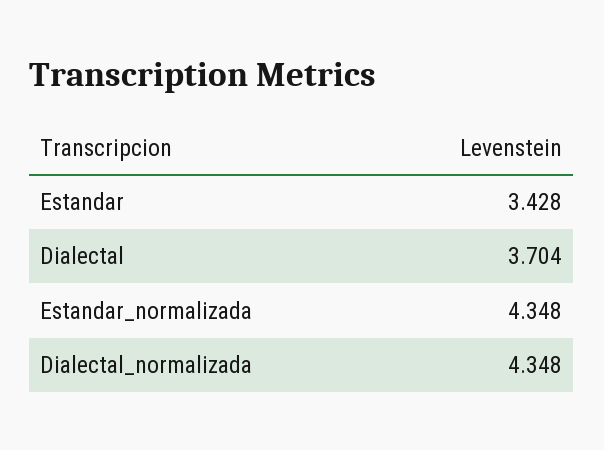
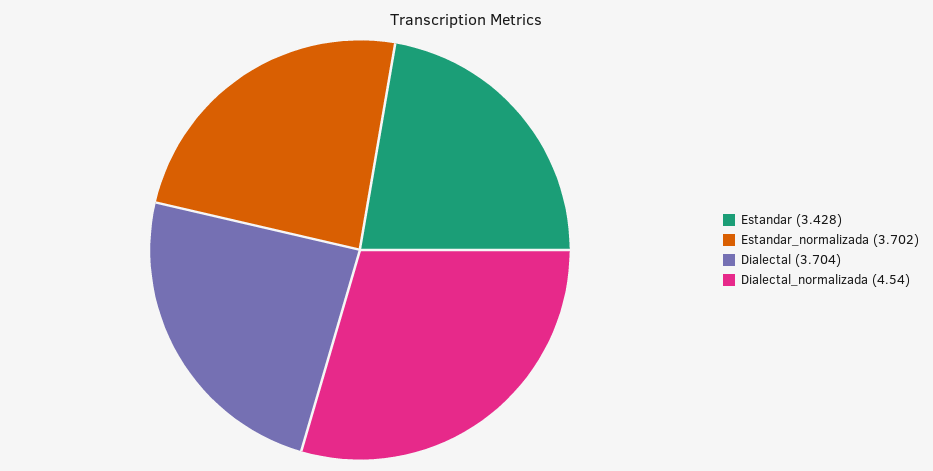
Estandar_normalizada: 4.348 -> 3.702
Dialectal_normalizada: 4.348 -> 4.54

